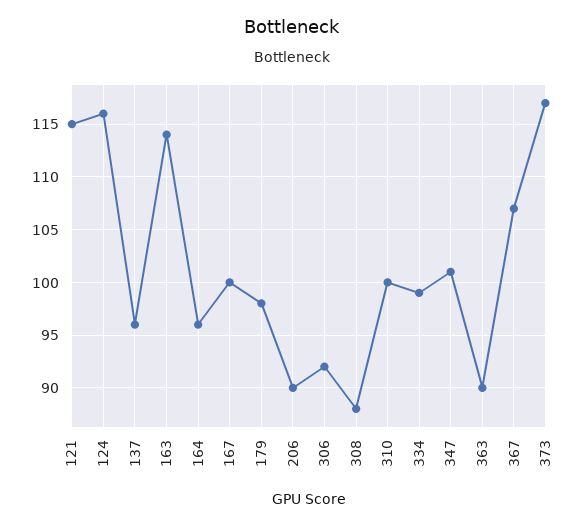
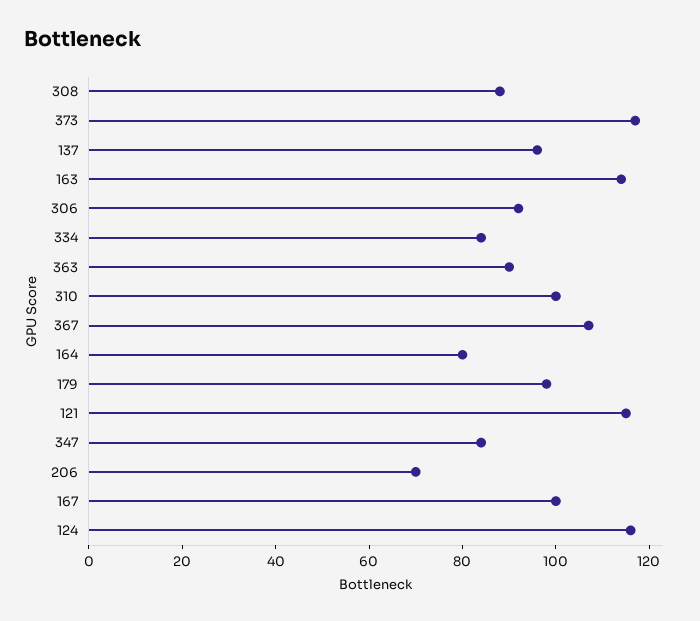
164: 96 -> 80
206: 90 -> 70
334: 99 -> 85
347: 101 -> 85

